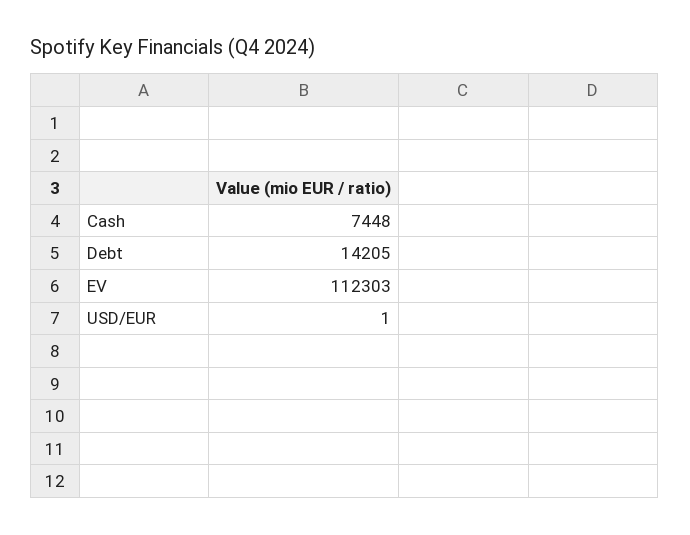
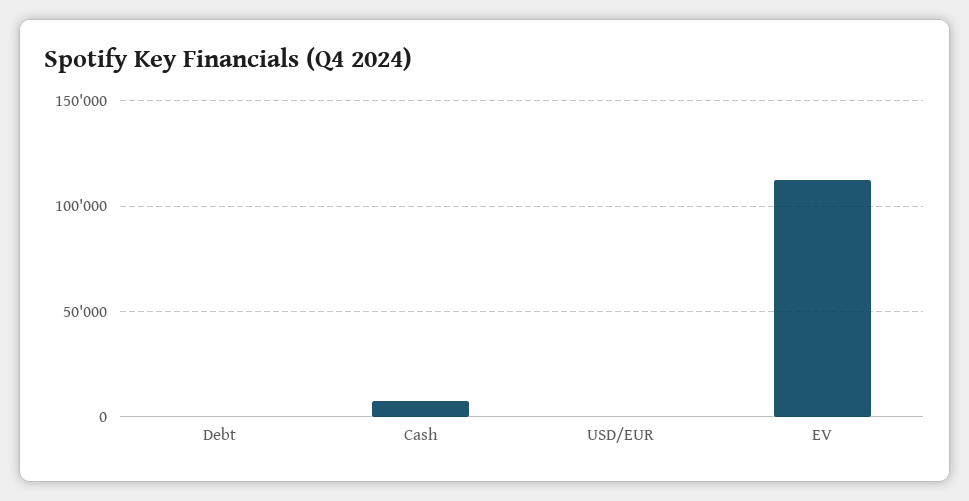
Debt: 14205 -> 0

